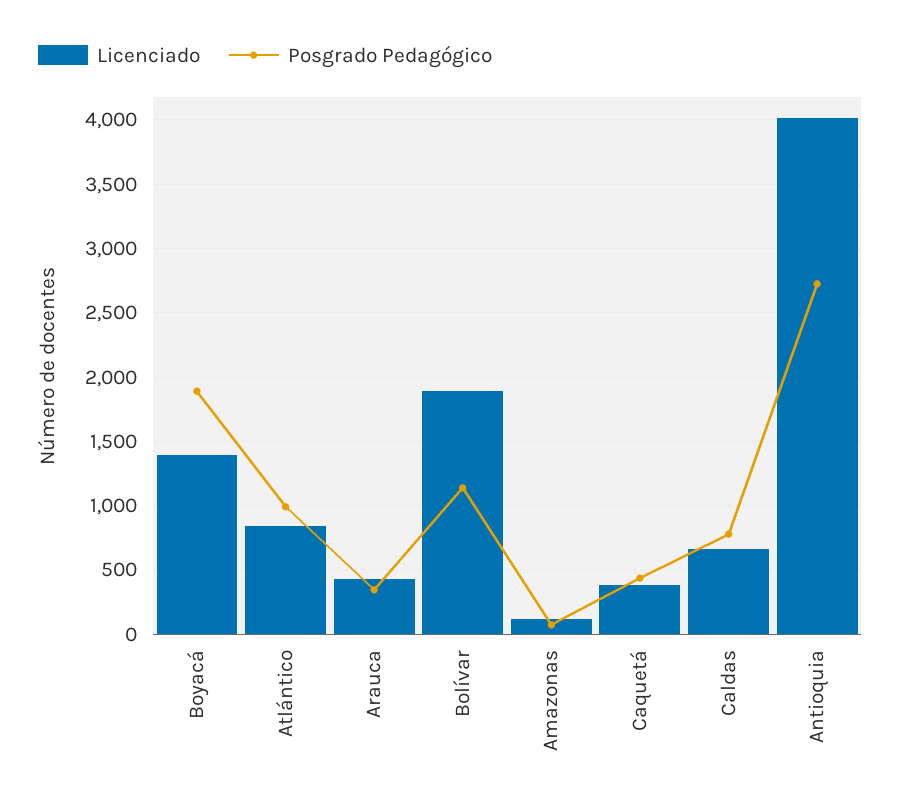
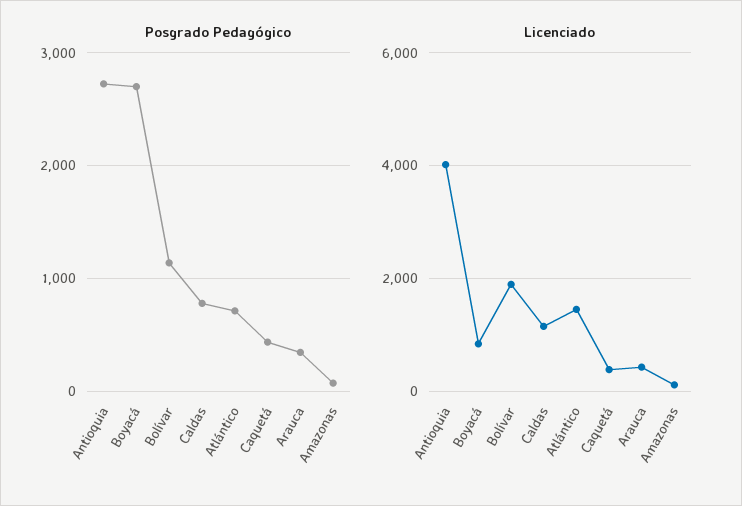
Licenciado, Boyacá: 1400 -> 800
Posgrado Pedagógico, Boyacá: 1900 -> 2700
Licenciado, Atlántico: 850 -> 1400
Posgrado Pedagógico, Atlántico: 1000 -> 700
Licenciado, Caldas: 650 -> 1200

